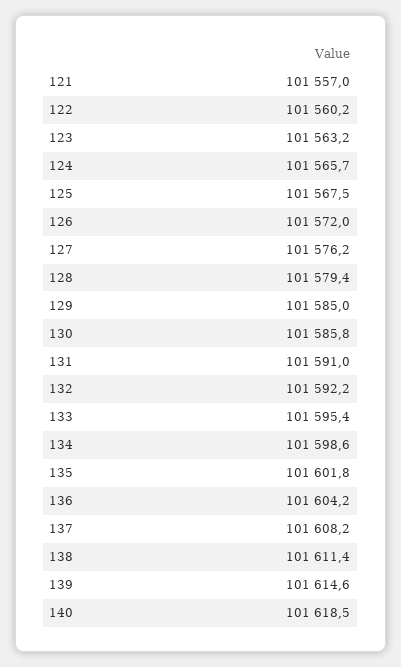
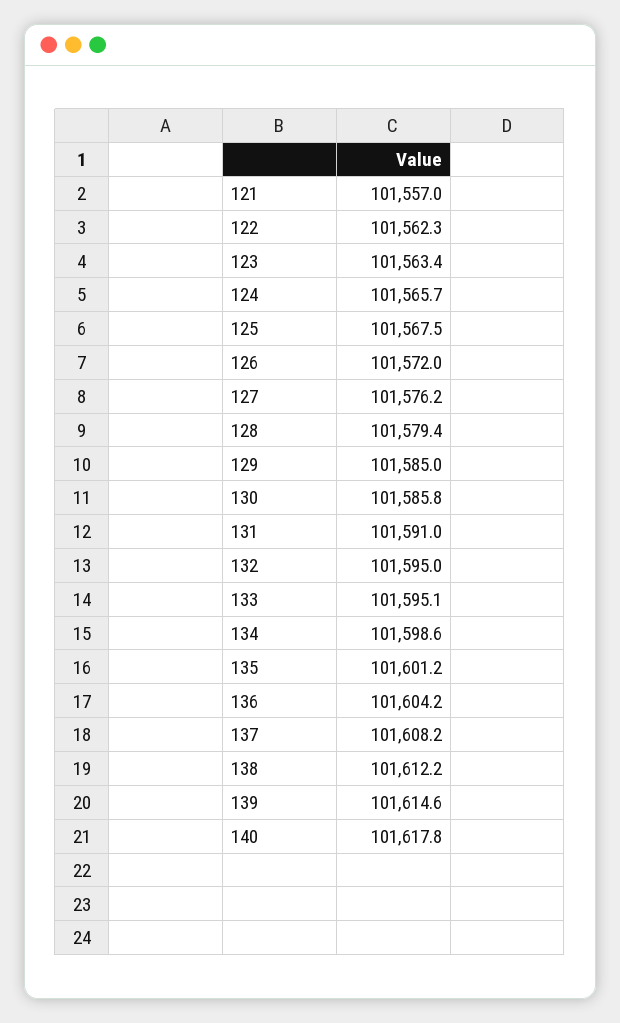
122: 101560.2 -> 101562.3
123: 101563.2 -> 101563.4
132: 101592.2 -> 101595
133: 101595.4 -> 101595.1
135: 101601.8 -> 101601.2
138: 101611.4 -> 101612.2
140: 101618.5 -> 101617.8

